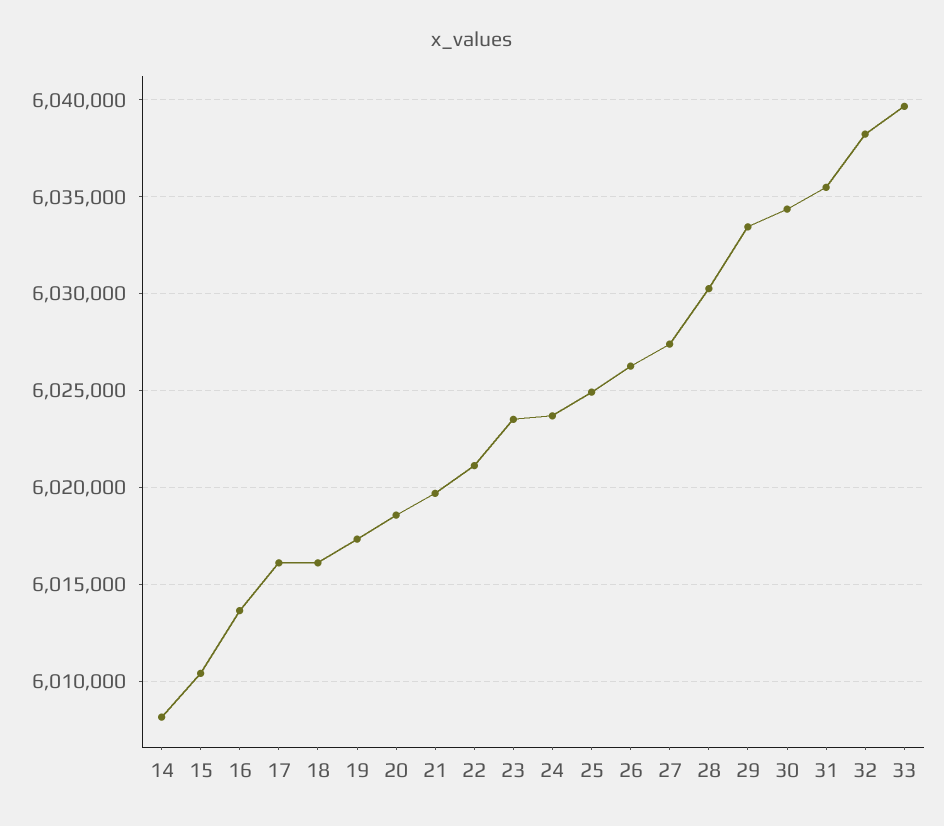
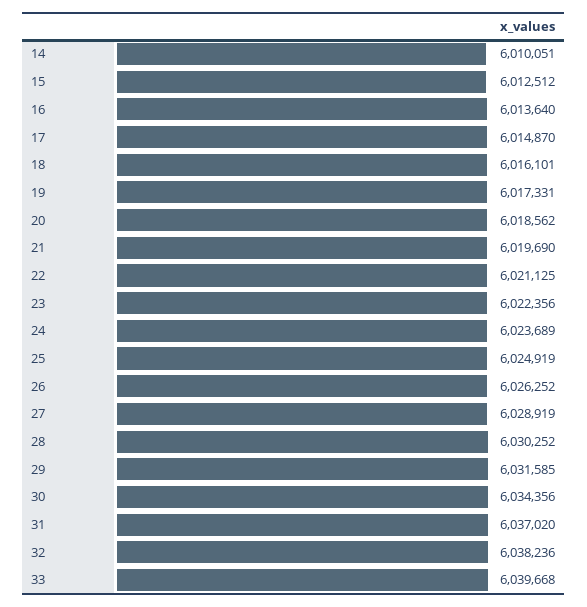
14: 6008000 -> 6010051
15: 6010500 -> 6012512
17: 6016000 -> 6014870
23: 6023500 -> 6022356
27: 6027500 -> 6028919
29: 6033500 -> 6031585
31: 6035500 -> 6037020

